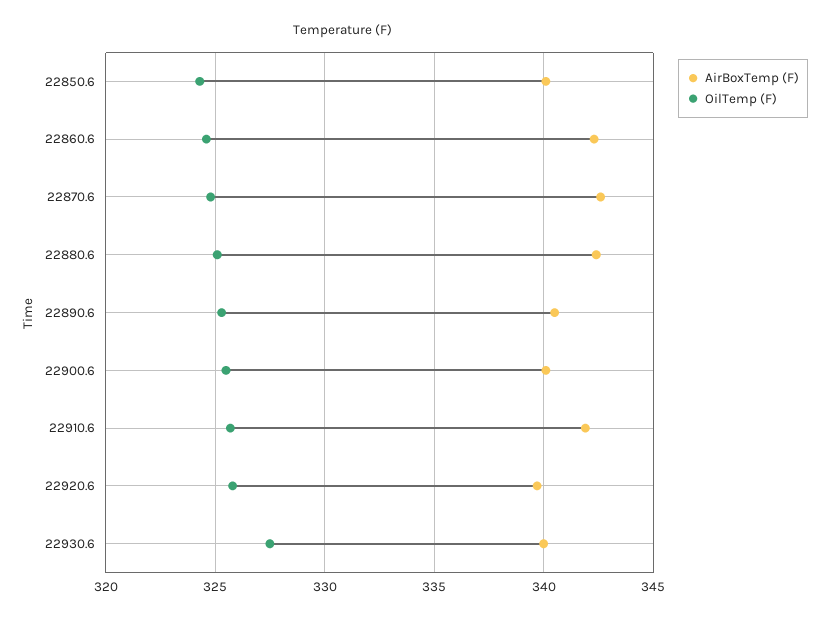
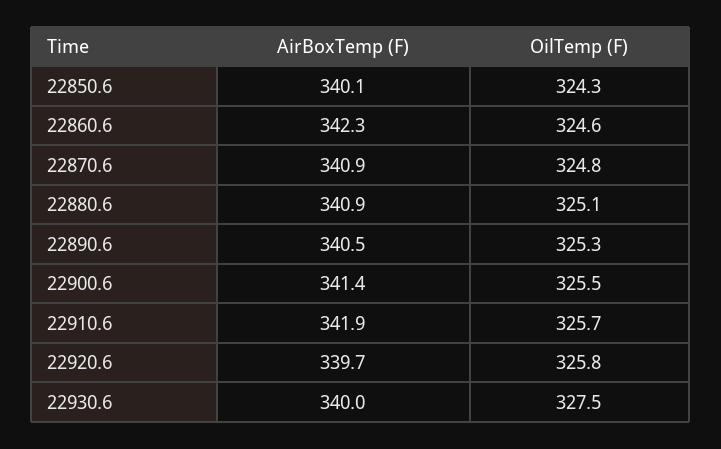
AirBoxTemp (F), 22870.6: 342.5 -> 340.9
AirBoxTemp (F), 22880.6: 342.5 -> 340.9
AirBoxTemp (F), 22900.6: 340 -> 341.4

